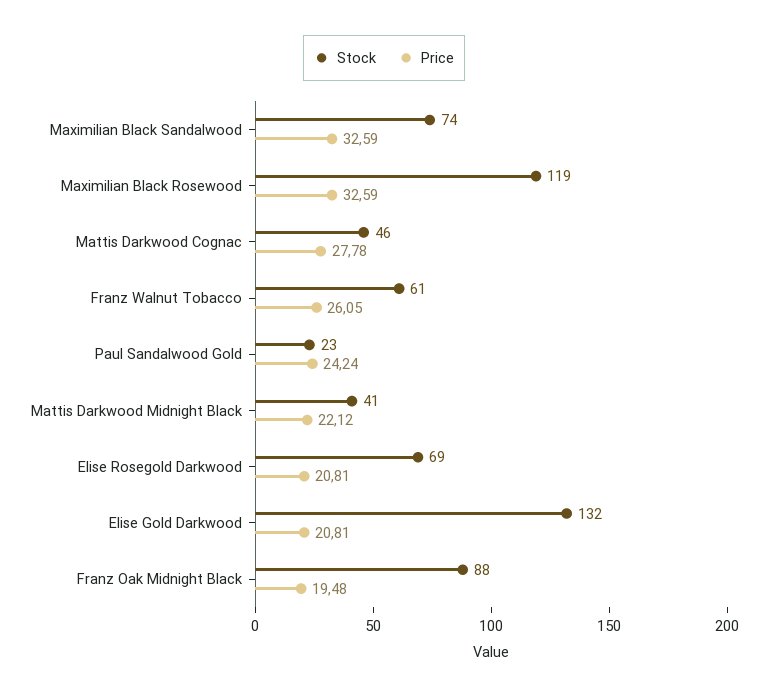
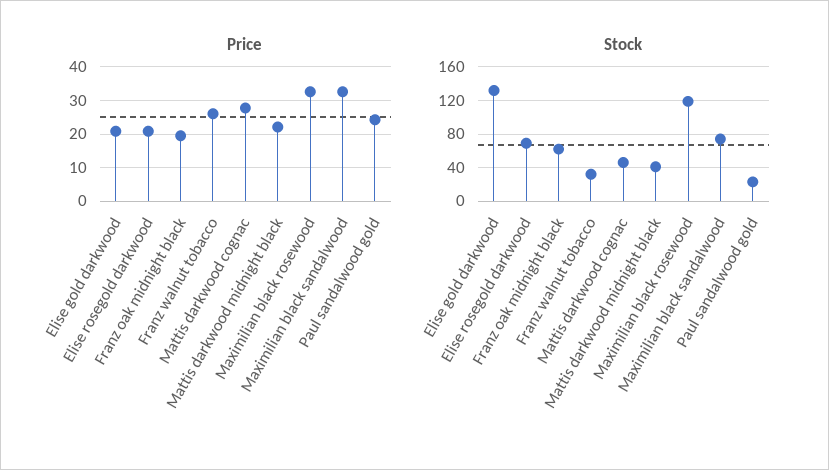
Stock, Franz Walnut Tobacco: 61 -> 30
Stock, Franz Oak Midnight Black: 88 -> 60

